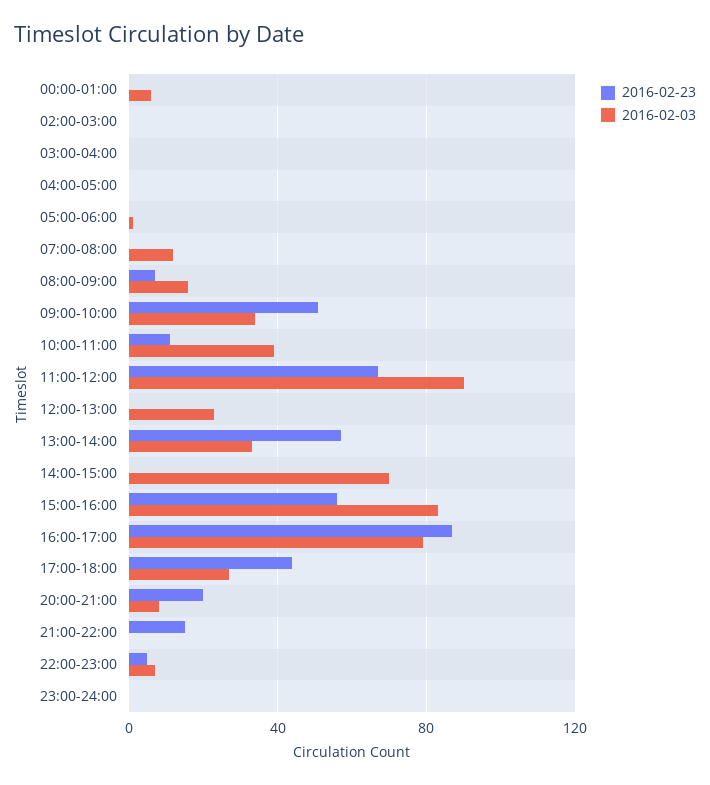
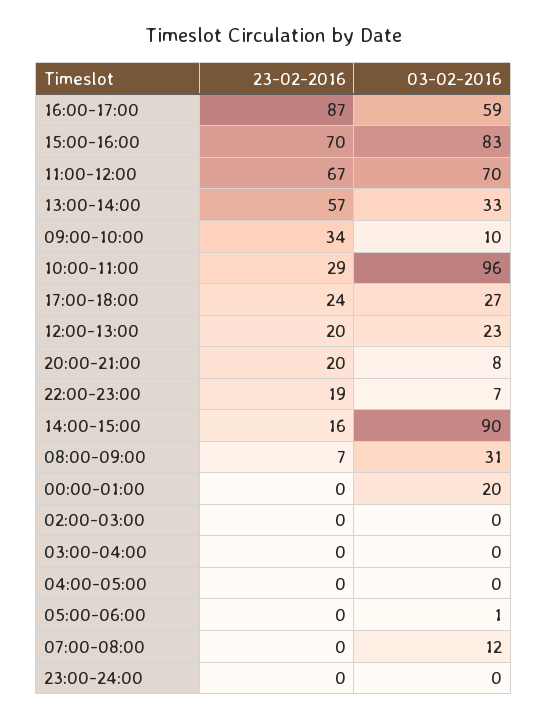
2016-02-03, 00:00-01:00: 5 -> 20
2016-02-03, 08:00-09:00: 15 -> 31
2016-02-23, 09:00-10:00: 50 -> 34
2016-02-03, 09:00-10:00: 35 -> 10
2016-02-23, 10:00-11:00: 10 -> 29
2016-02-03, 10:00-11:00: 40 -> 96
2016-02-03, 11:00-12:00: 90 -> 70
2016-02-23, 12:00-13:00: 0 -> 20
2016-02-23, 14:00-15:00: 0 -> 16
2016-02-03, 14:00-15:00: 70 -> 90
2016-02-23, 15:00-16:00: 55 -> 70
2016-02-03, 16:00-17:00: 80 -> 59
2016-02-23, 17:00-18:00: 45 -> 24
2016-02-23, 21:00-22:00: 15 -> none
2016-02-03, 21:00-22:00: 0 -> none
2016-02-23, 22:00-23:00: 5 -> 19

